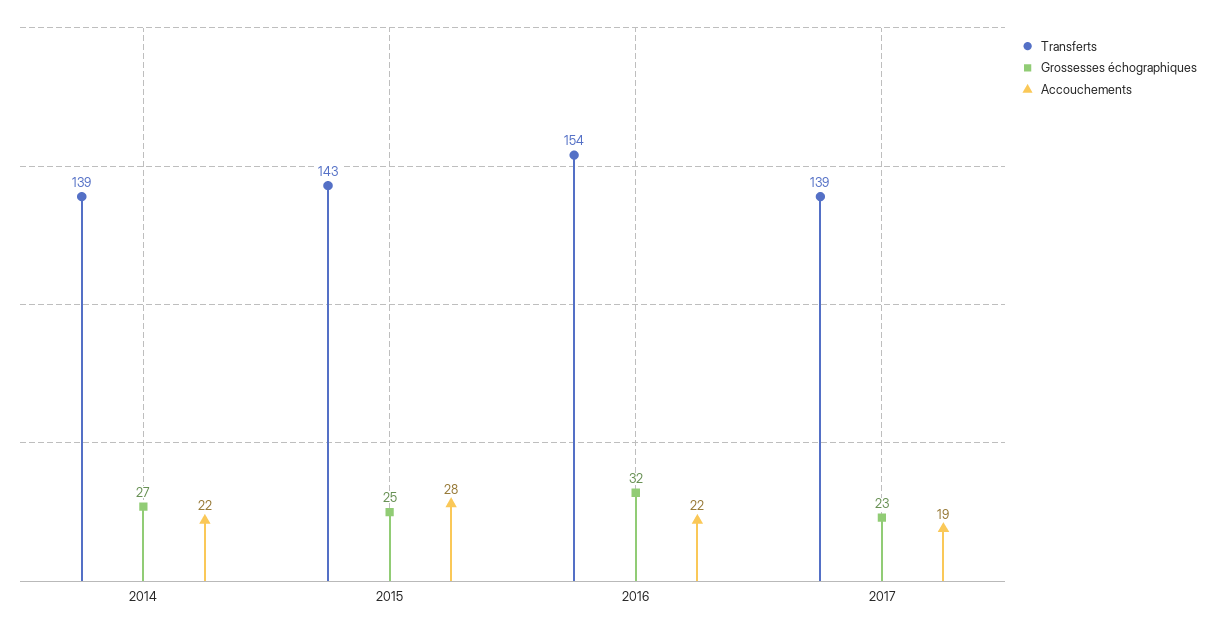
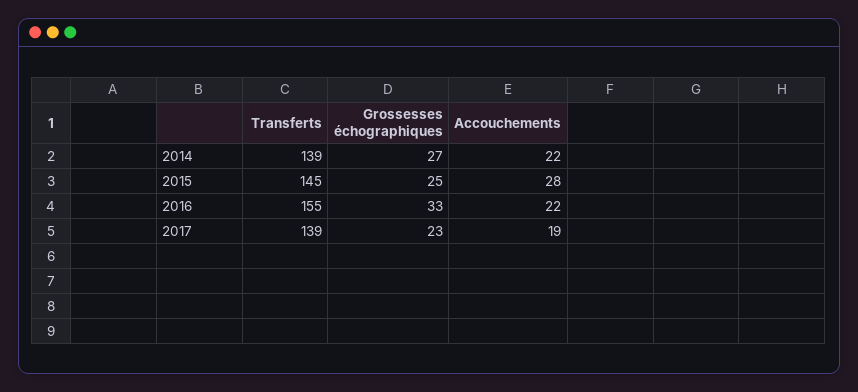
Transferts, 2015: 143 -> 145
Transferts, 2016: 154 -> 155
Grossesses échographiques, 2016: 32 -> 33

